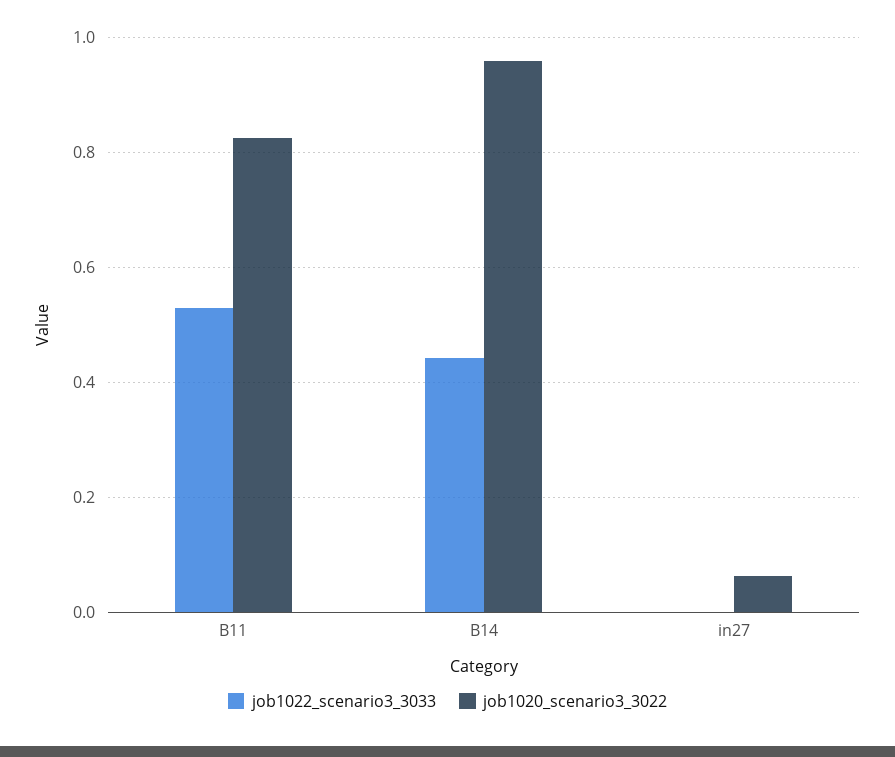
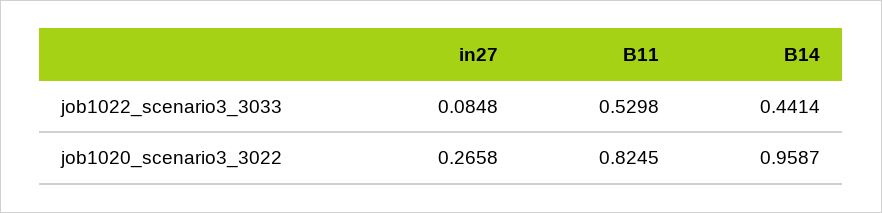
job1022_scenario3_3033, in27: 0 -> 0.0848
job1020_scenario3_3022, in27: 0.06 -> 0.2658

